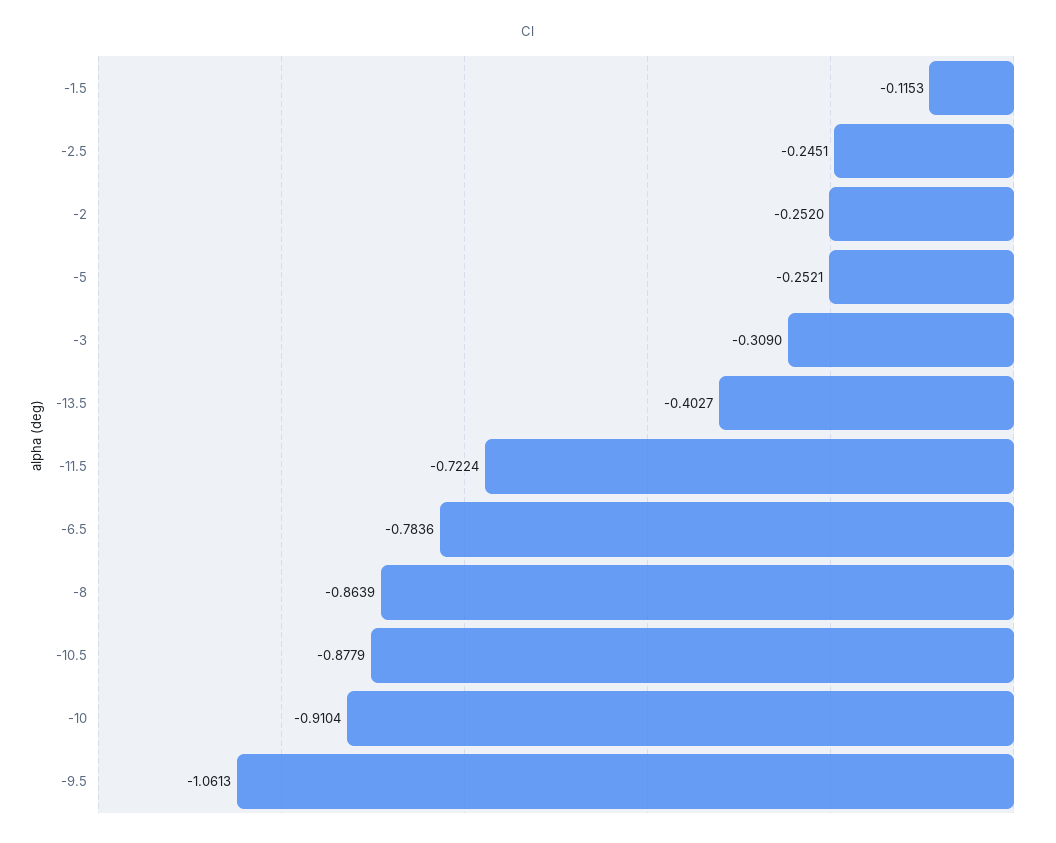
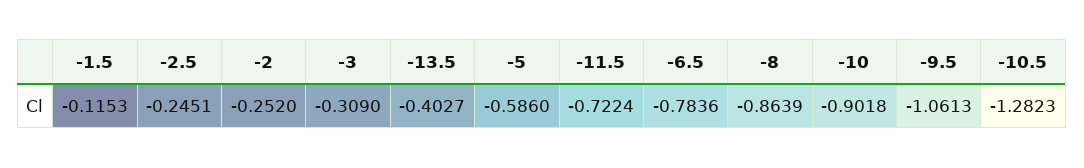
-5: -0.2521 -> -0.586
-10.5: -0.8779 -> -1.2823
-10: -0.9104 -> -0.9018

